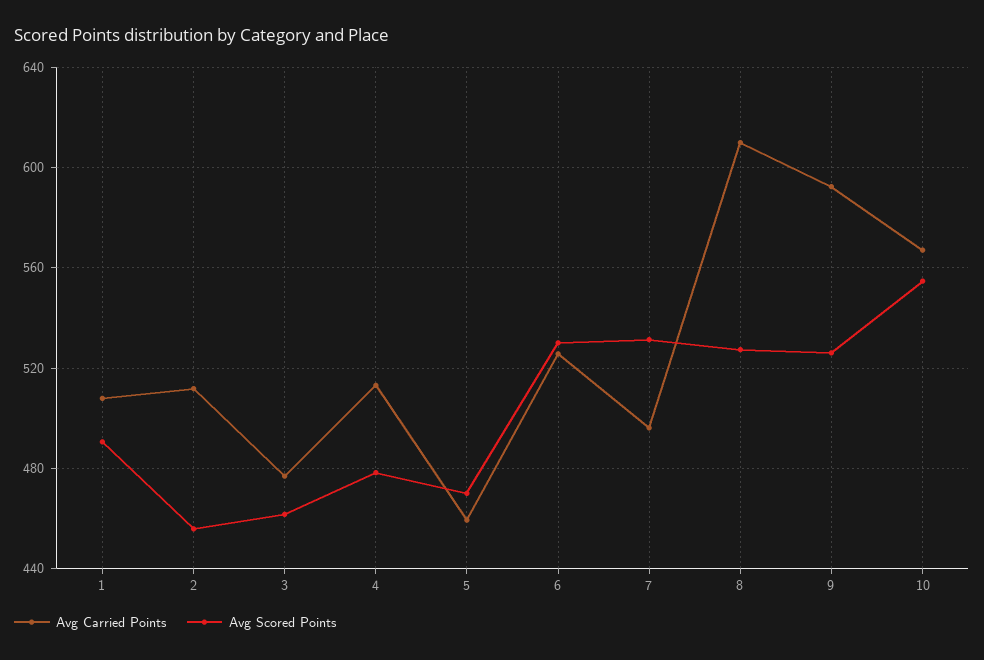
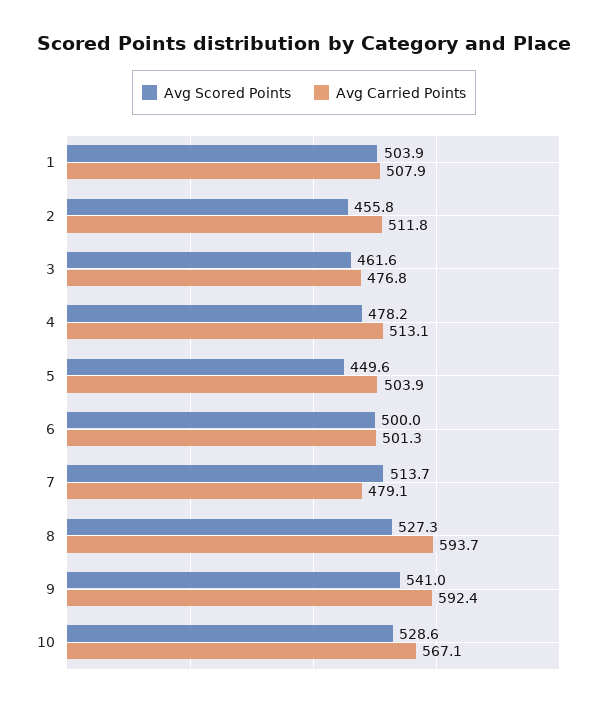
Avg Scored Points, 1: 490 -> 503.9
Avg Carried Points, 5: 460 -> 503.9
Avg Scored Points, 5: 470 -> 449.6
Avg Carried Points, 6: 525 -> 501.3
Avg Scored Points, 6: 530 -> 500
Avg Carried Points, 7: 495 -> 479.1
Avg Scored Points, 7: 530 -> 513.7
Avg Carried Points, 8: 610 -> 593.7
Avg Scored Points, 9: 525 -> 541
Avg Scored Points, 10: 555 -> 528.6

